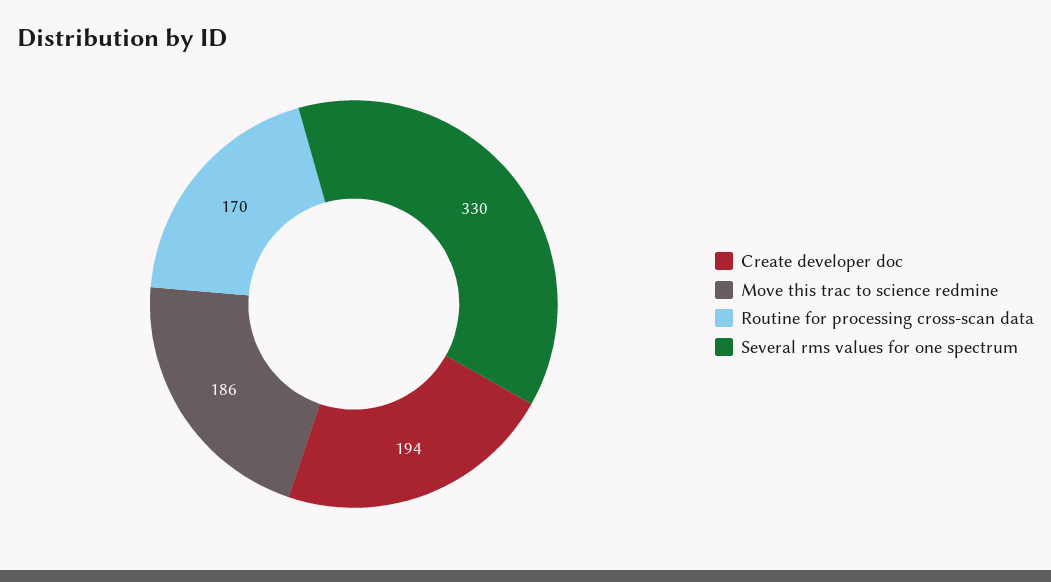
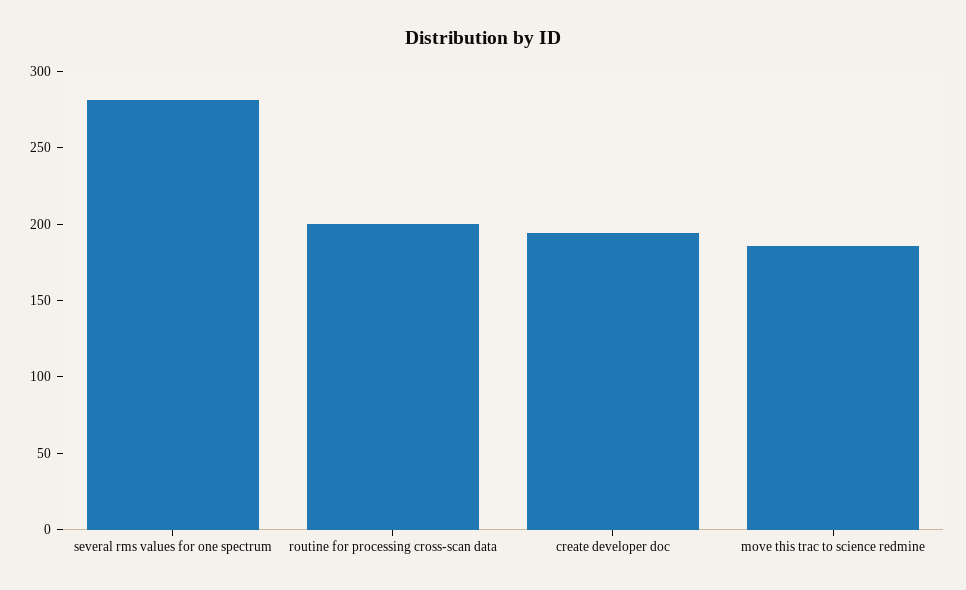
Routine for processing cross-scan data: 170 -> 200
Several rms values for one spectrum: 330 -> 280

